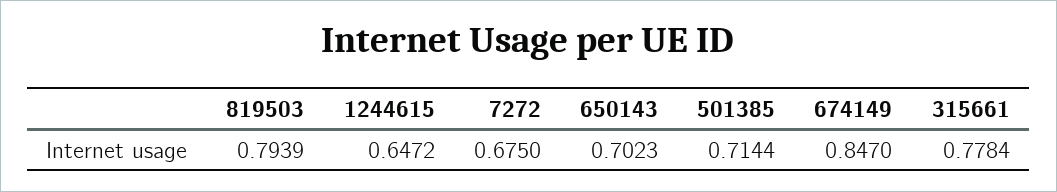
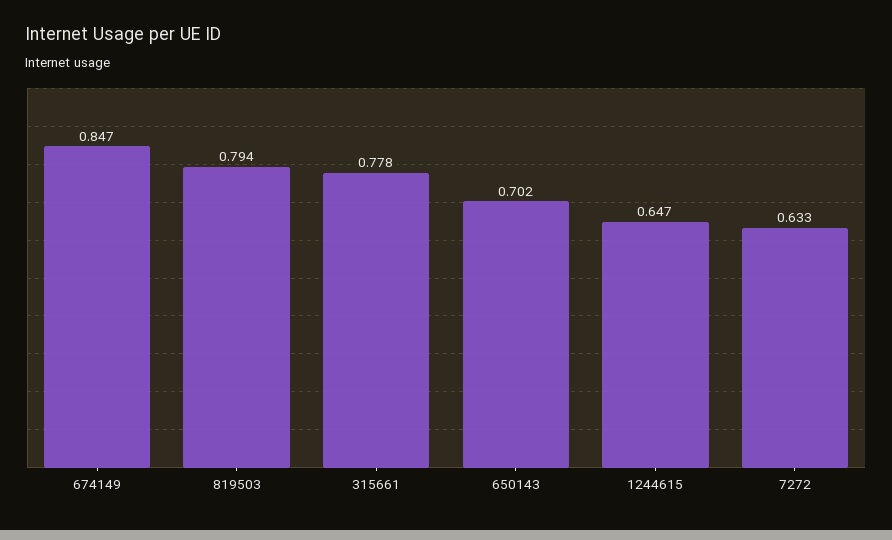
7272: 0.675 -> 0.633
501385: 0.7144 -> none

